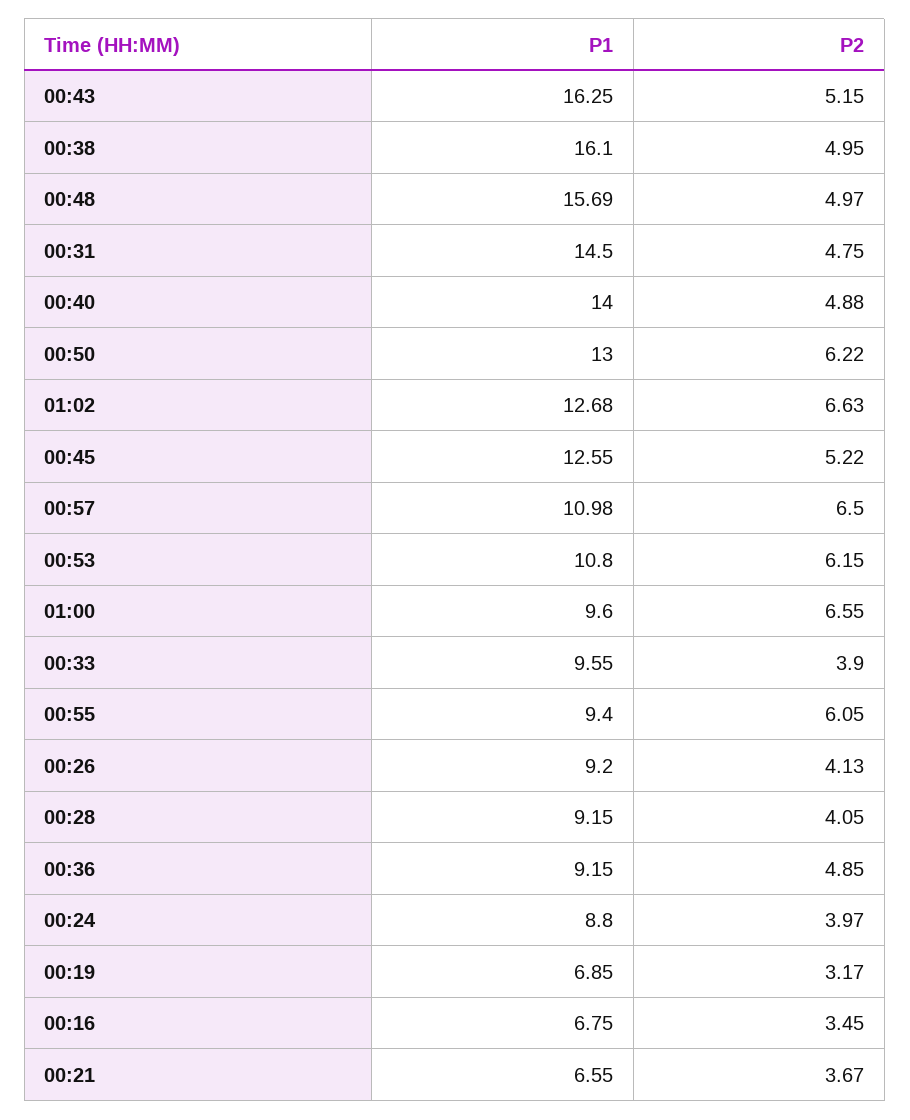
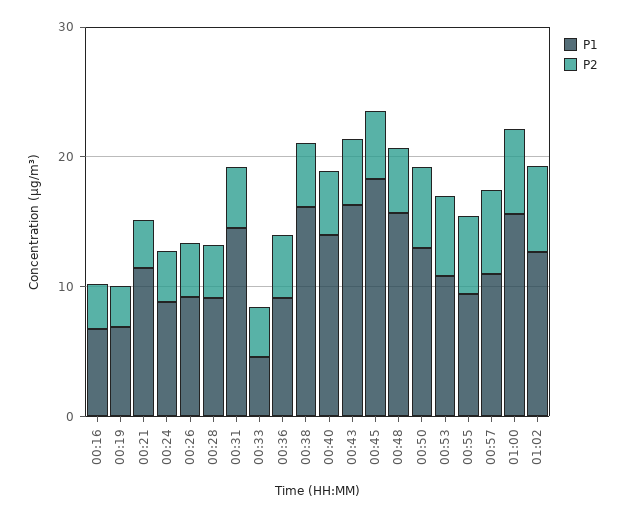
P1, 00:45: 12.55 -> 18
P1, 01:00: 9.6 -> 16
P1, 00:33: 9.55 -> 4
P1, 00:21: 6.55 -> 12

